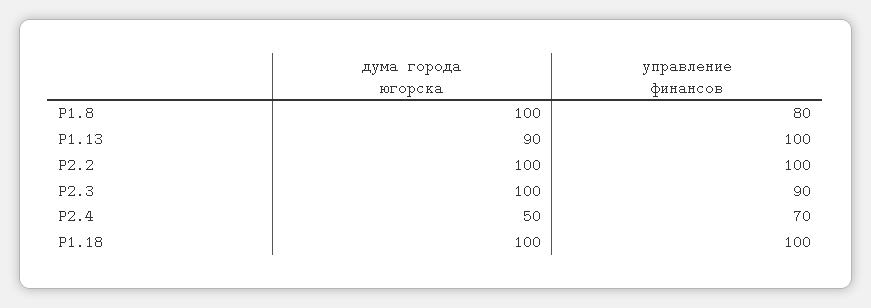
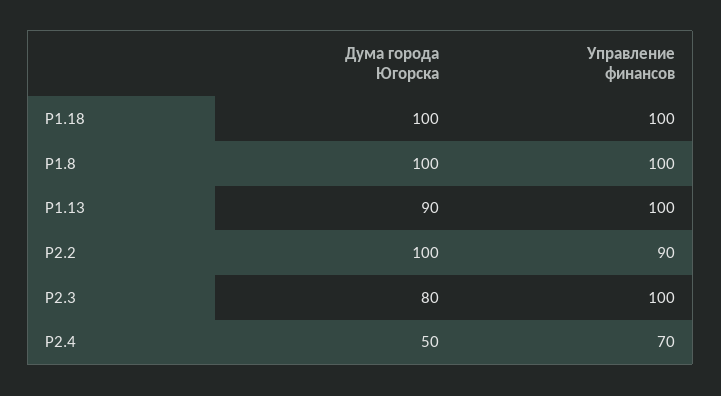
управление финансов, Р1.8: 80 -> 100
управление финансов, Р2.2: 100 -> 90
дума города югорска, Р2.3: 100 -> 80
управление финансов, Р2.3: 90 -> 100

